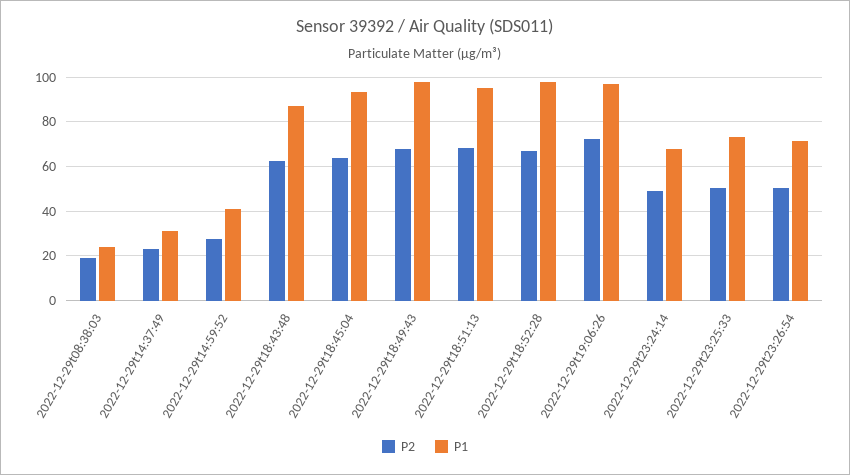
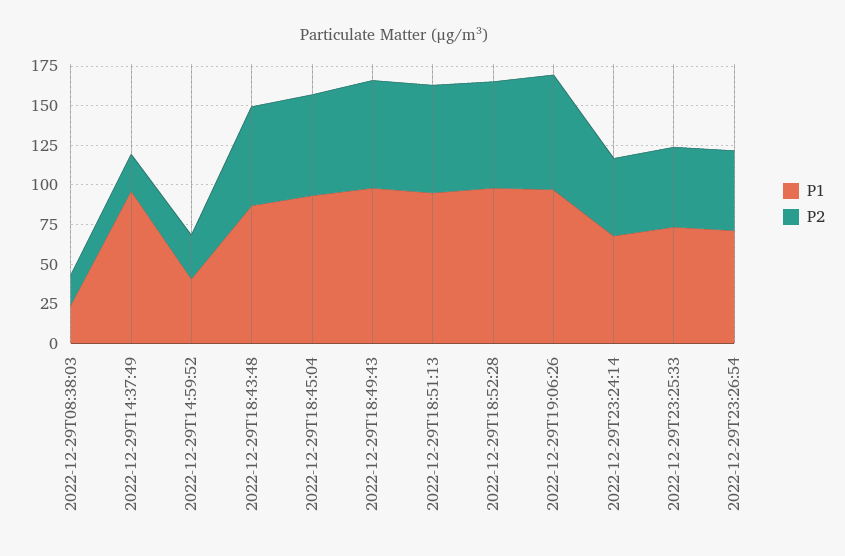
P1, 2022-12-29t14:37:49: 30 -> 100

